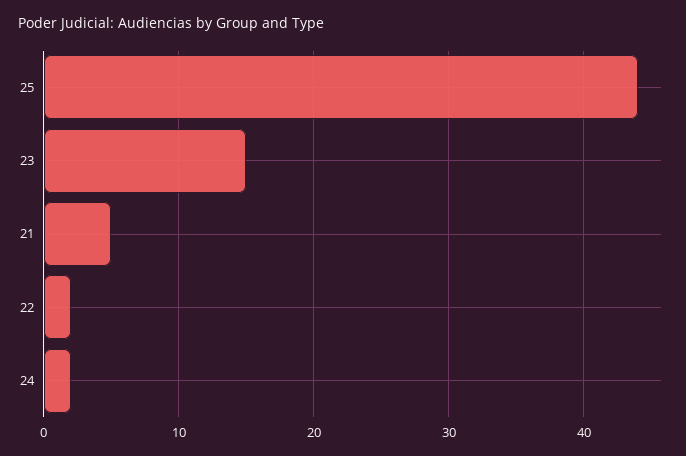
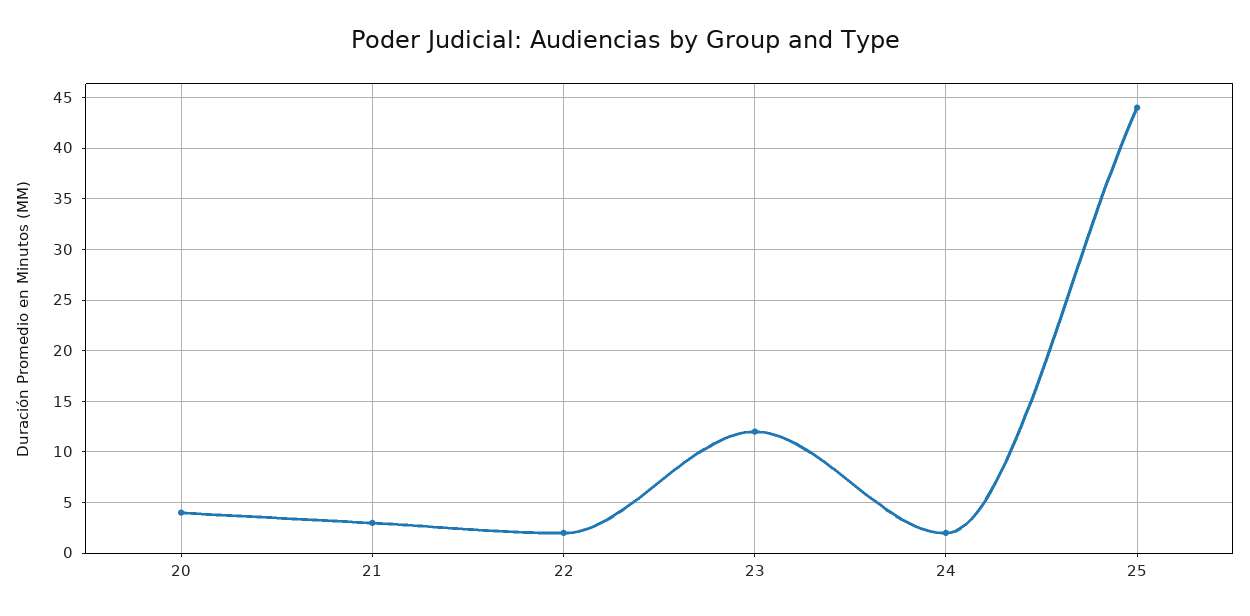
23: 15 -> 12
21: 5 -> 3
20: none -> 4

